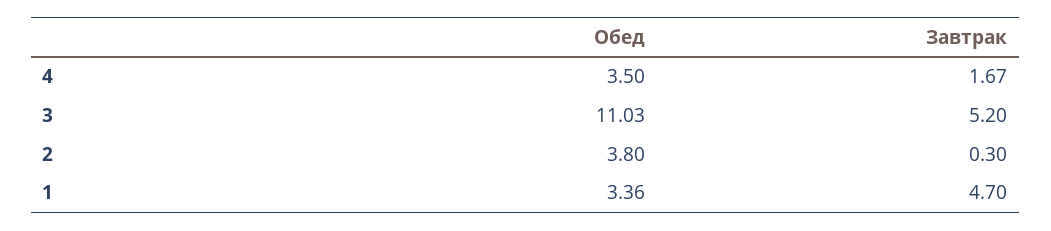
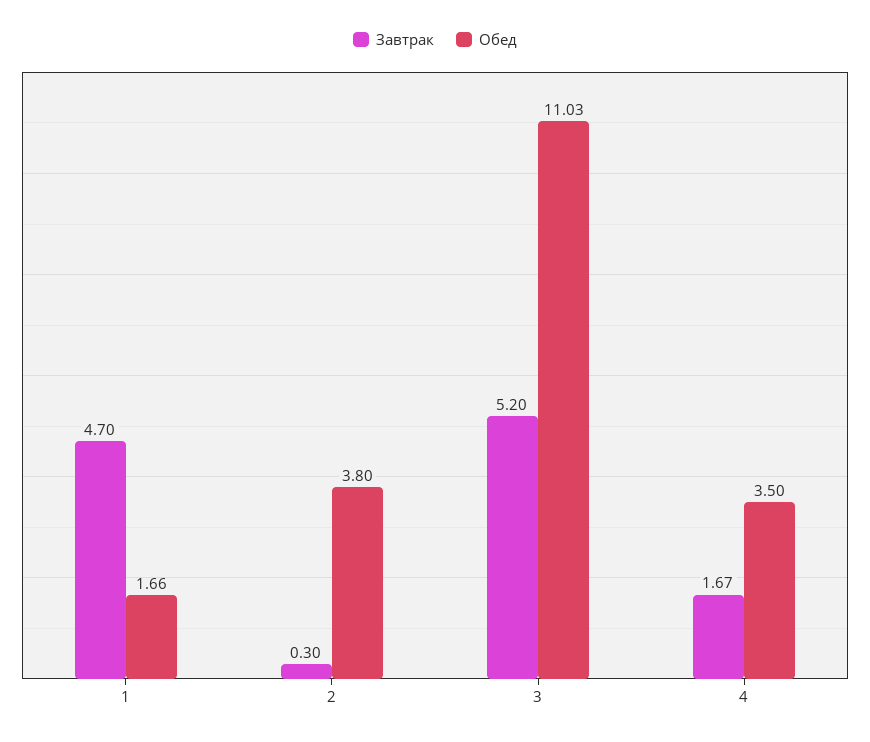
Обед, 1: 3.36 -> 1.66

